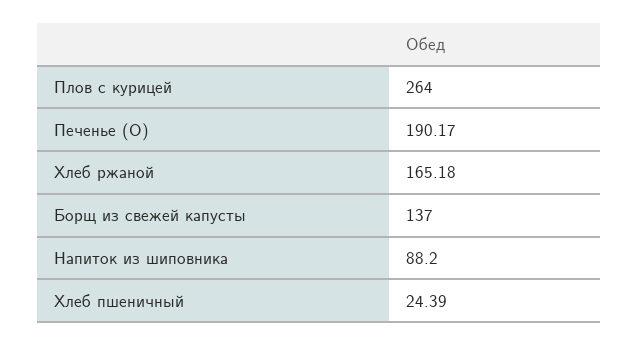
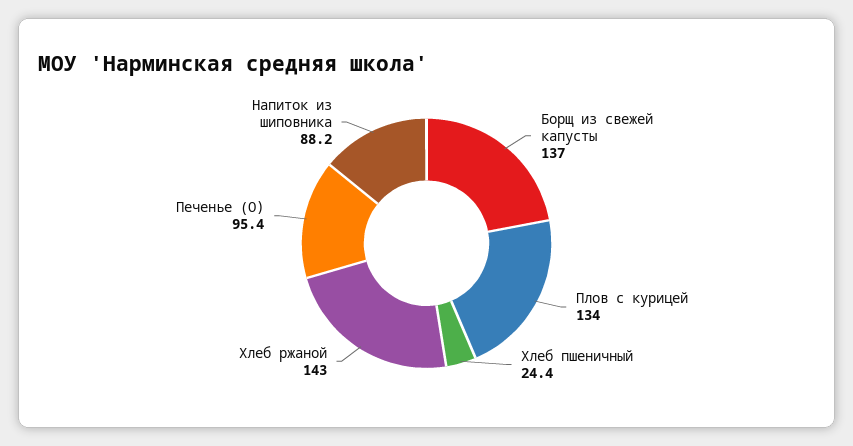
Плов с курицей: 264 -> 134
Печенье (О): 190.17 -> 95.4
Хлеб ржаной: 165.18 -> 143

